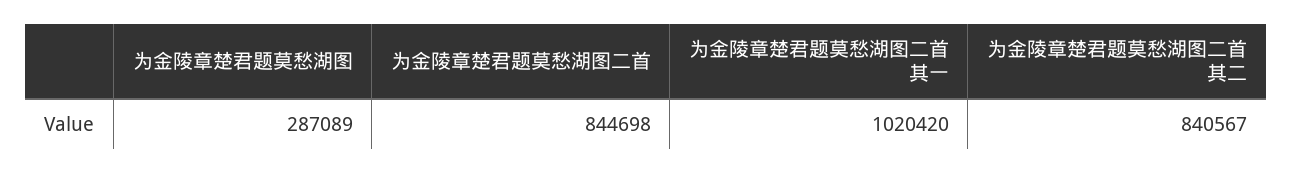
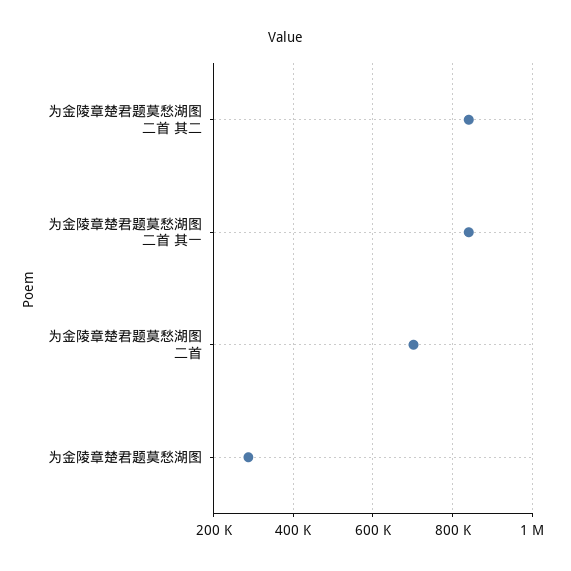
为金陵章楚君题莫愁湖图二首: 844698 -> 700000
为金陵章楚君题莫愁湖图二首 其一: 1020420 -> 840000

